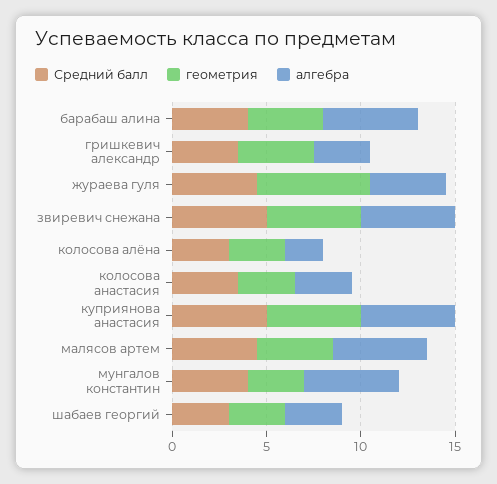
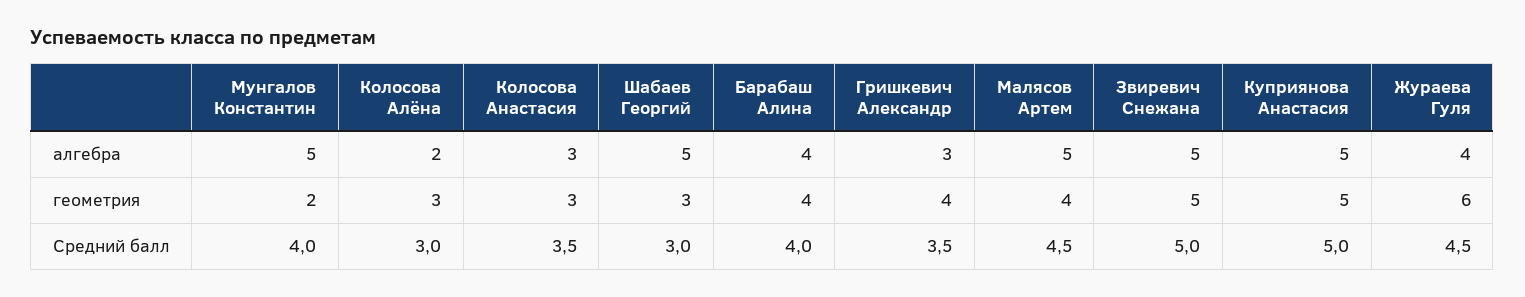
алгебра, барабаш алина: 5 -> 4
геометрия, мунгалов константин: 3 -> 2
алгебра, шабаев георгий: 3 -> 5

